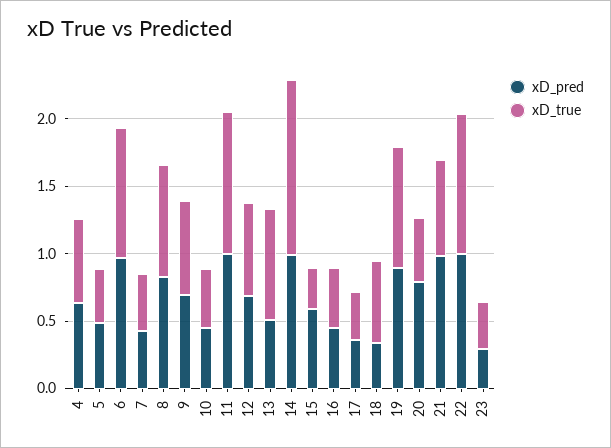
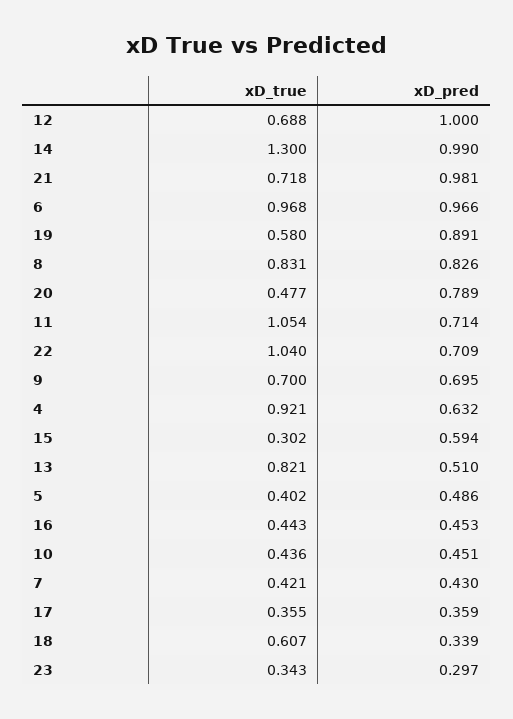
xD_true, 4: 0.6 -> 0.921
xD_pred, 11: 1 -> 0.714
xD_pred, 12: 0.7 -> 1
xD_true, 19: 0.9 -> 0.58
xD_pred, 22: 1 -> 0.709

